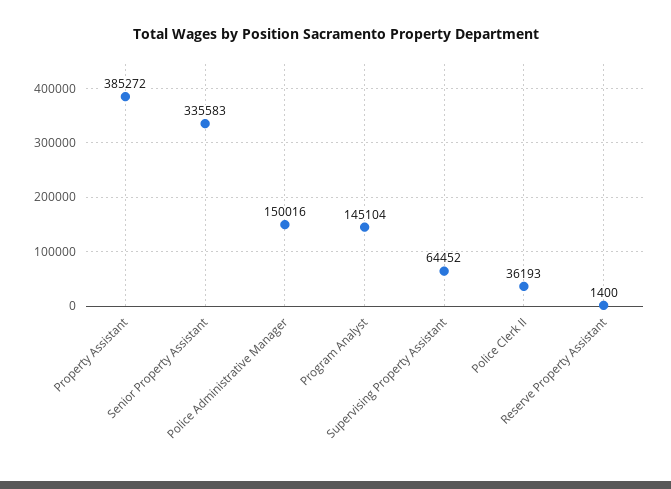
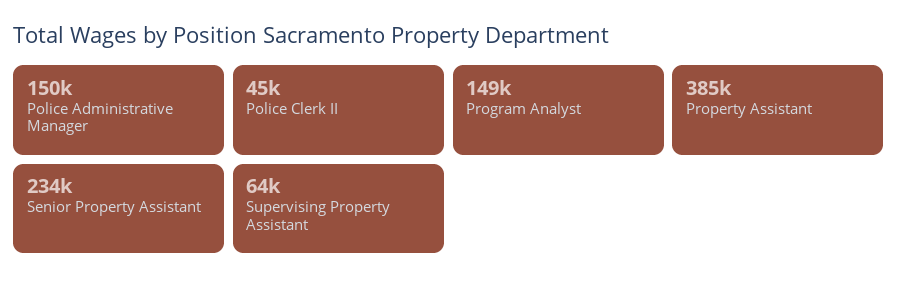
Senior Property Assistant: 335583 -> 234000
Program Analyst: 145104 -> 149000
Police Clerk II: 36193 -> 45000
Reserve Property Assistant: 1400 -> none

